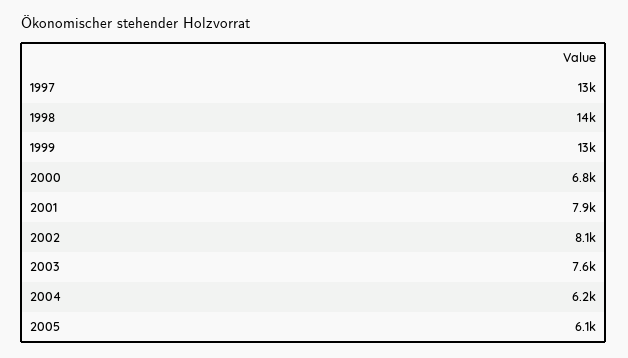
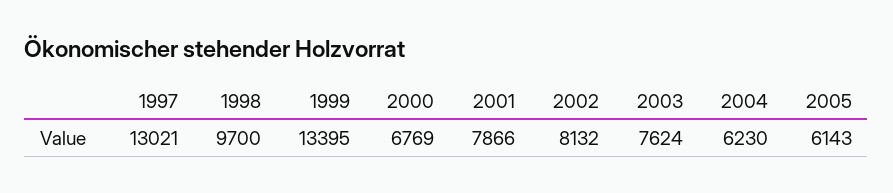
1998: 14000 -> 9700

